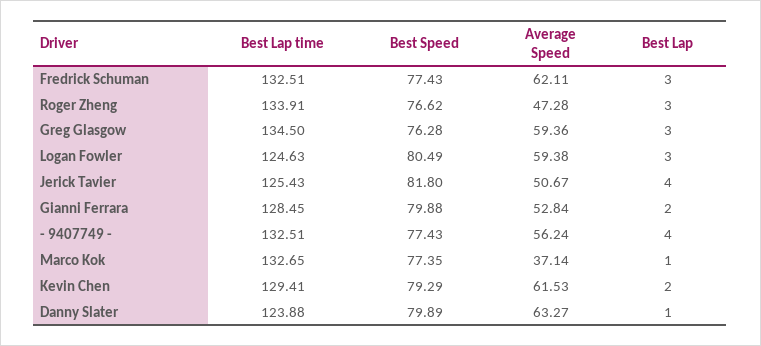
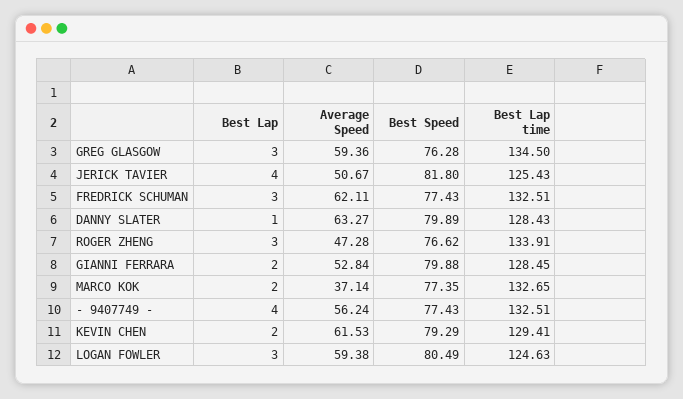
Best Lap, Marco Kok: 1 -> 2
Best Lap time, Danny Slater: 123.88 -> 128.43

